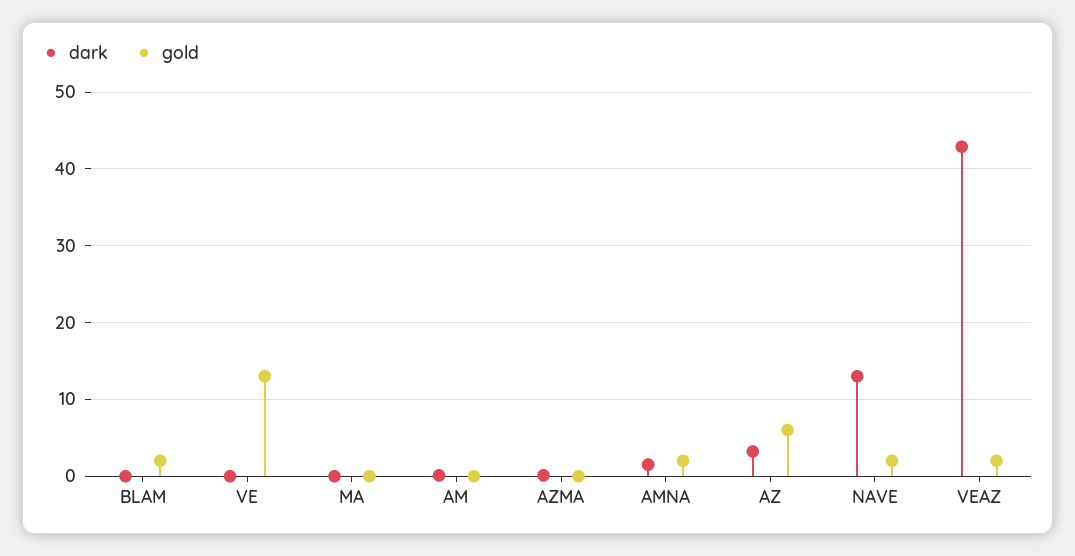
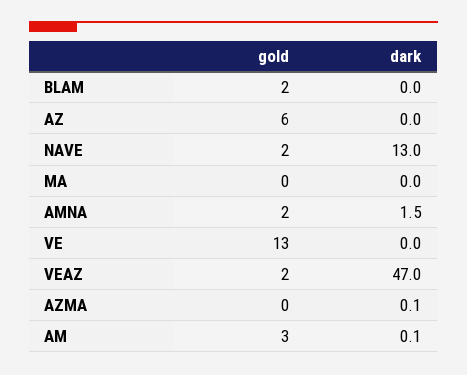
gold, AM: 0 -> 3
dark, AZ: 3 -> 0
dark, VEAZ: 43 -> 47

